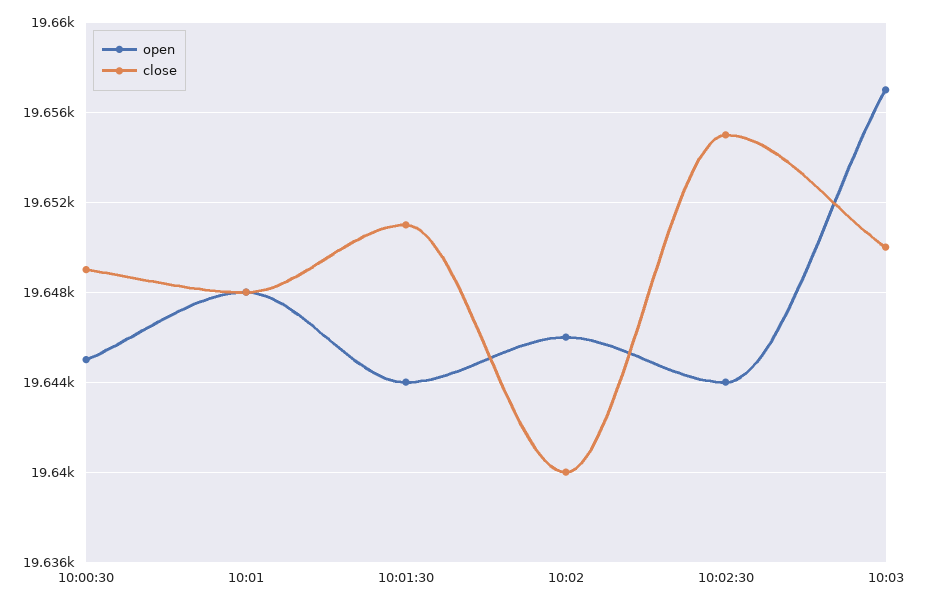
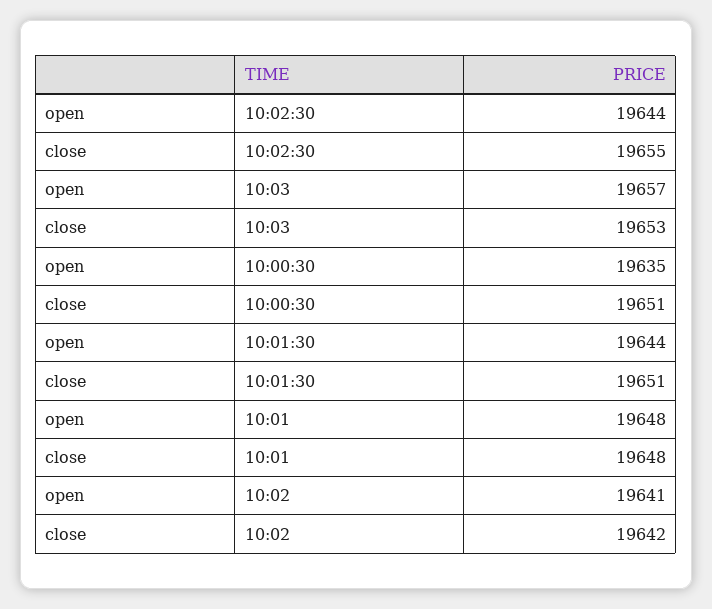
open, 10:00:30: 19645 -> 19635
close, 10:00:30: 19649 -> 19651
open, 10:02: 19646 -> 19641
close, 10:02: 19640 -> 19642
close, 10:03: 19650 -> 19653

